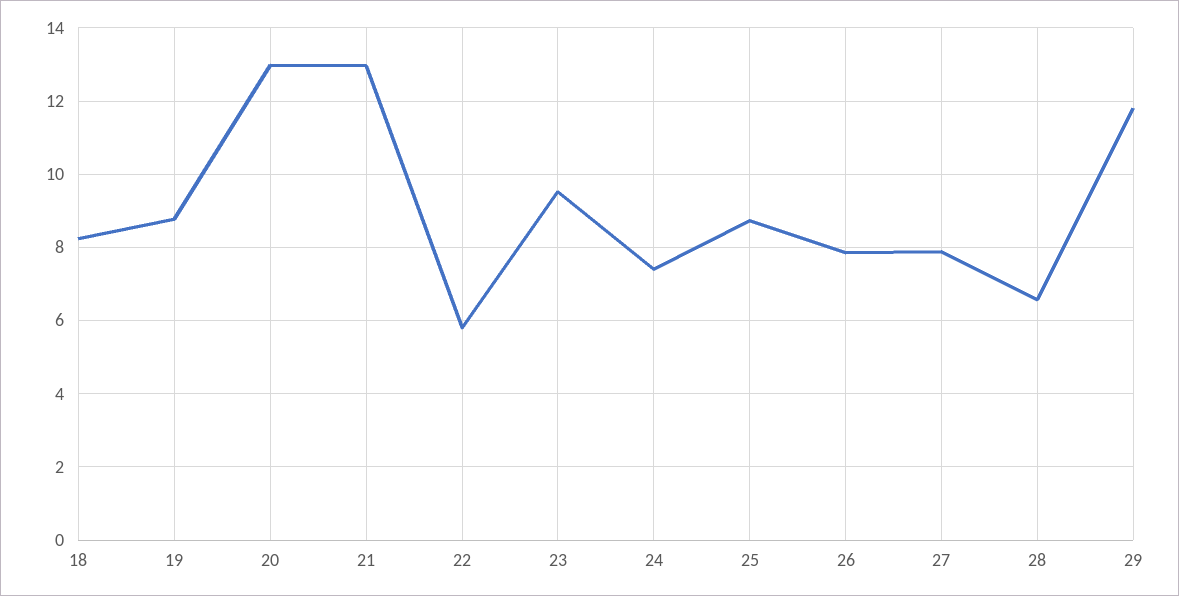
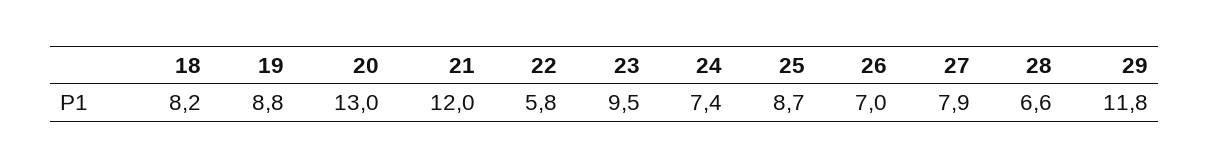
21: 13 -> 12
26: 7.8 -> 7

